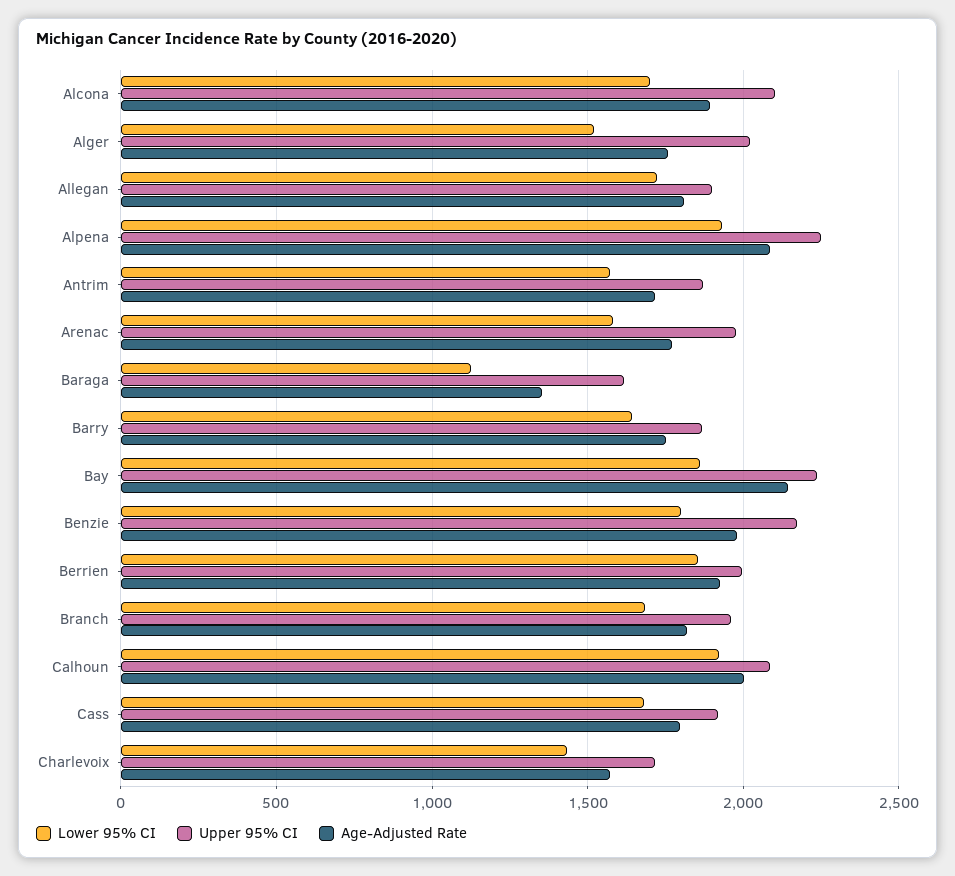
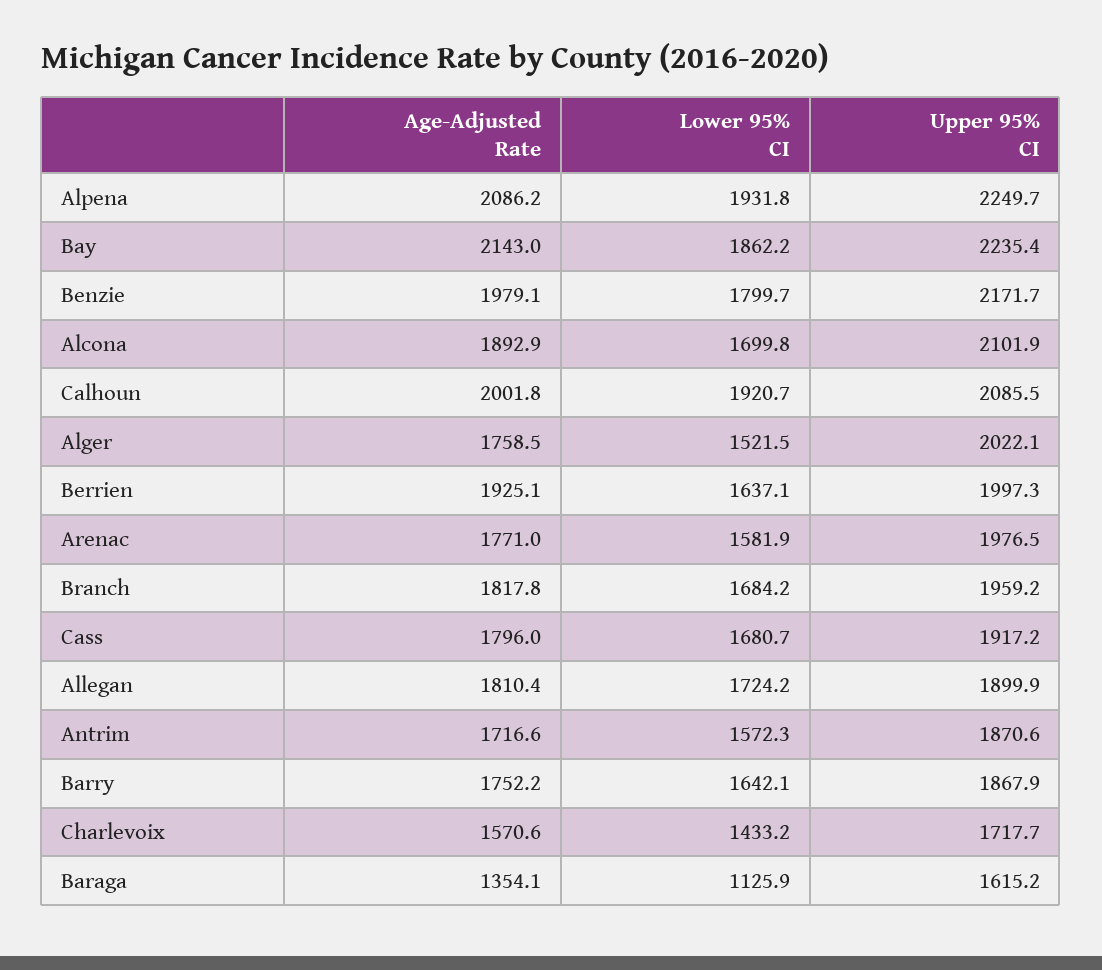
Lower 95% CI, Berrien: 1850 -> 1637.1

